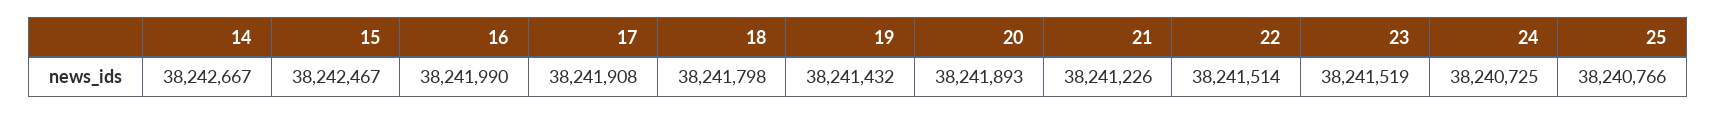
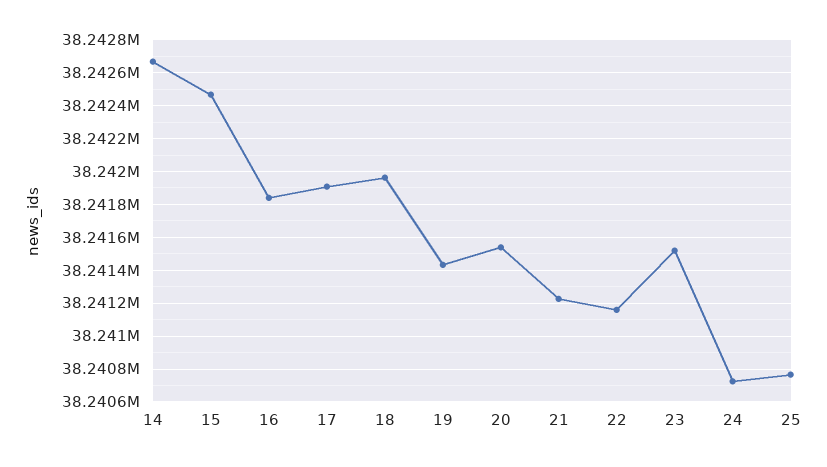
16: 38241990 -> 38241850
18: 38241798 -> 38241950
20: 38241893 -> 38241550
22: 38241514 -> 38241150

